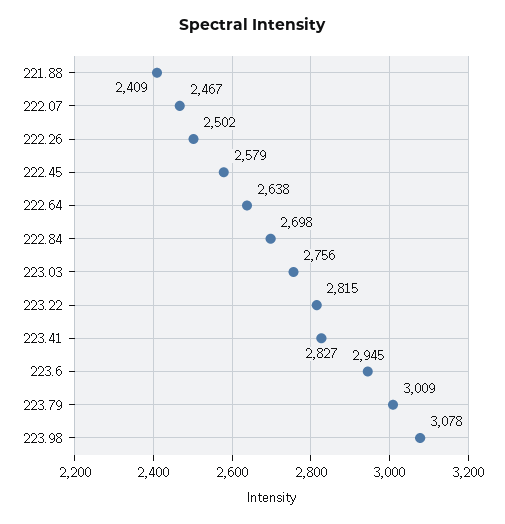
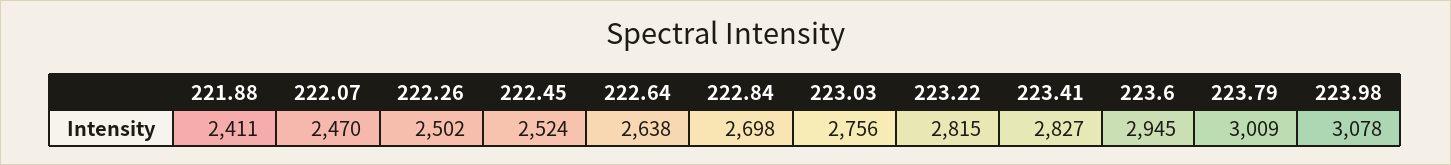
221.88: 2409 -> 2411
222.07: 2467 -> 2470
222.45: 2579 -> 2524

